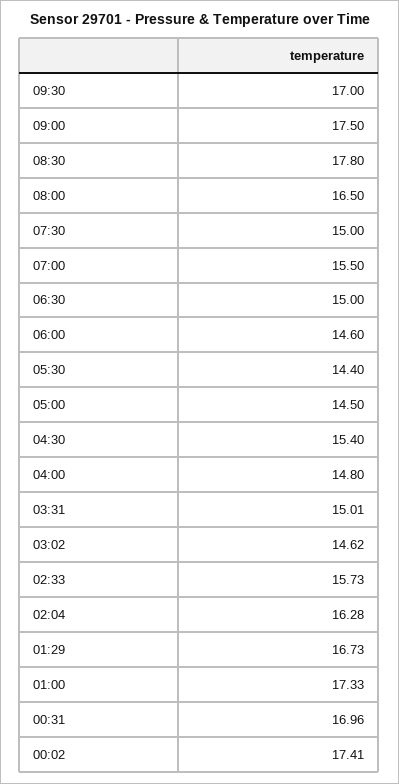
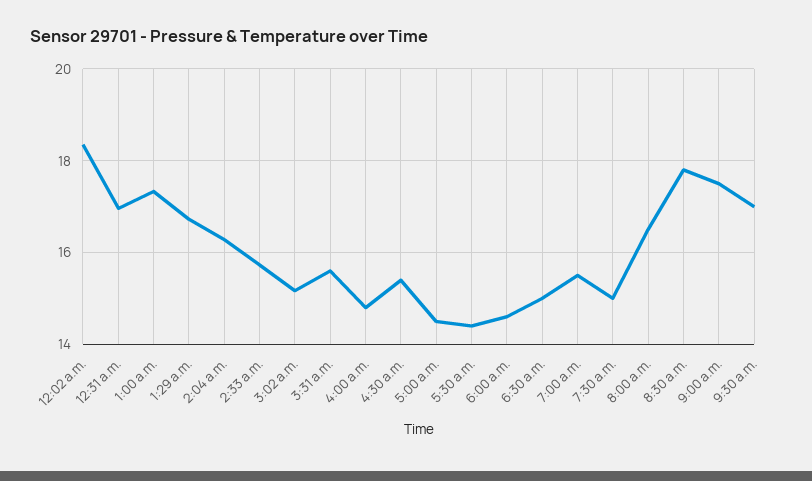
03:31: 15.01 -> 15.6
03:02: 14.62 -> 15.2
00:02: 17.41 -> 18.4

